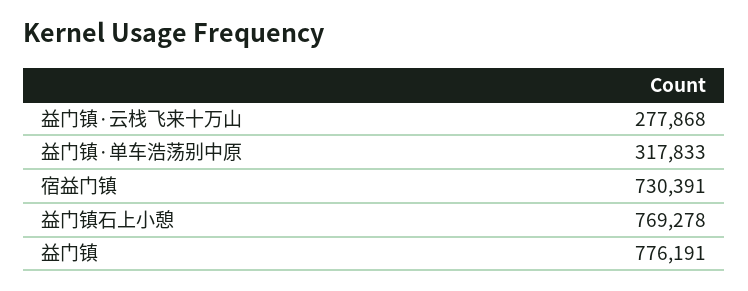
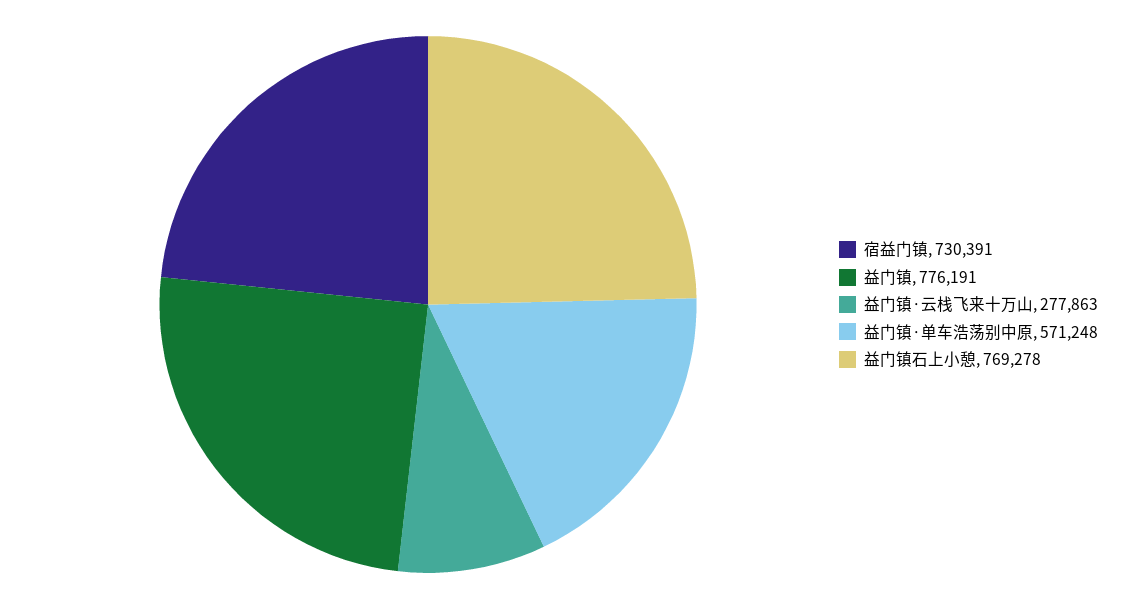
益门镇·云栈飞来十万山: 277868 -> 277863
益门镇·单车浩荡别中原: 317833 -> 571248

